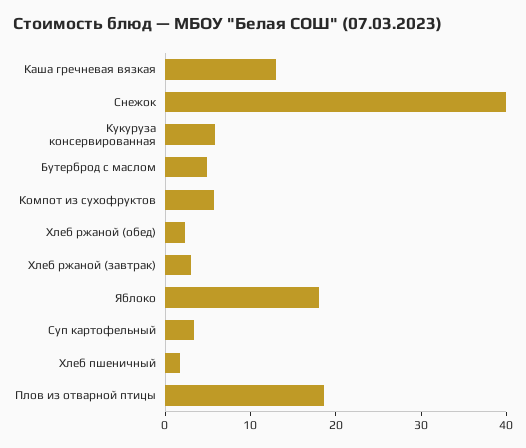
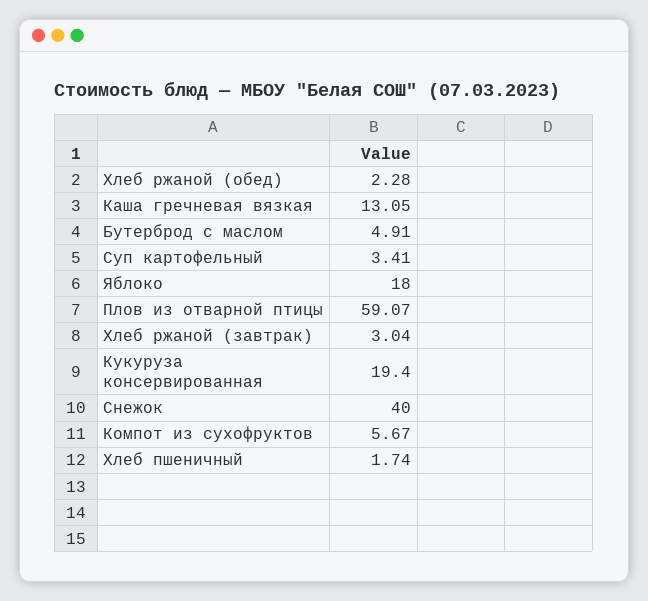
Кукуруза консервированная: 6 -> 19.4
Плов из отварной птицы: 18 -> 59.07

